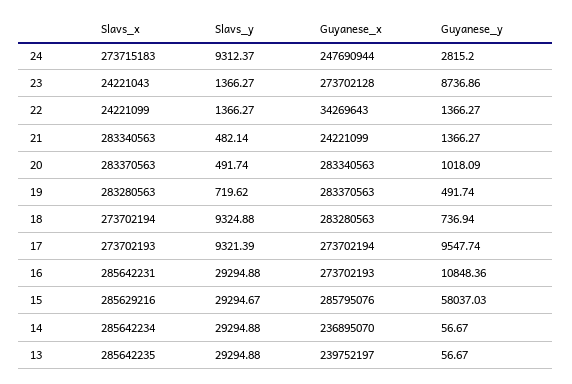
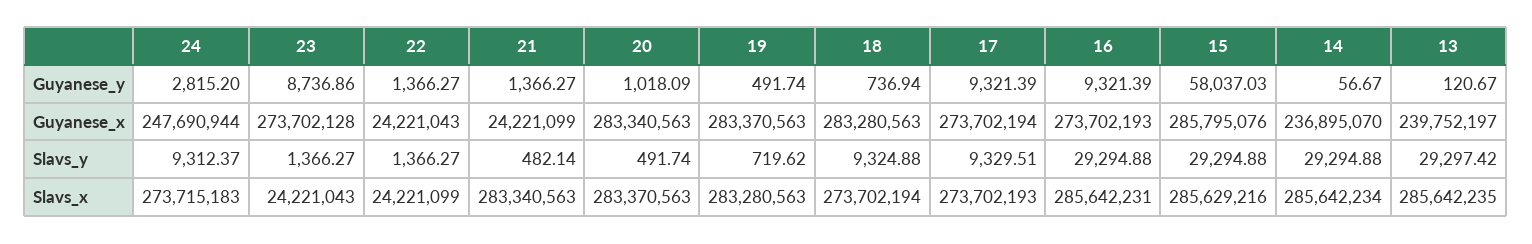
Guyanese_x, 22: 34269643 -> 24221043
Slavs_y, 17: 9321.39 -> 9329.51
Guyanese_y, 17: 9547.74 -> 9321.39
Guyanese_y, 16: 10848.36 -> 9321.39
Slavs_y, 15: 29294.67 -> 29294.88
Slavs_y, 13: 29294.88 -> 29297.42
Guyanese_y, 13: 56.67 -> 120.67

